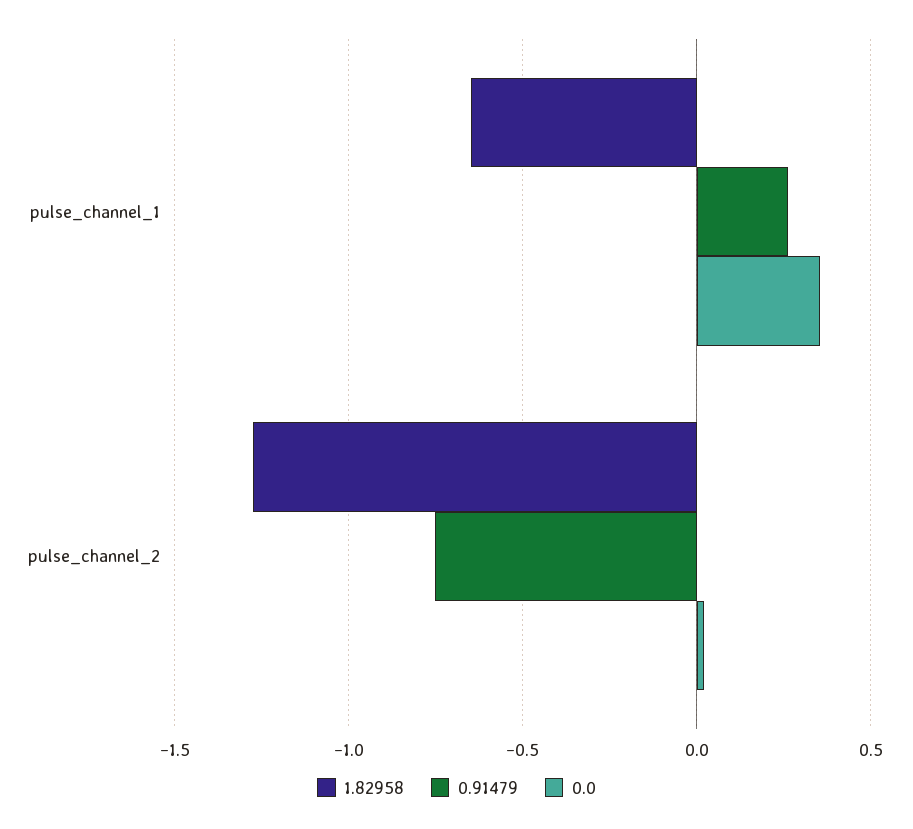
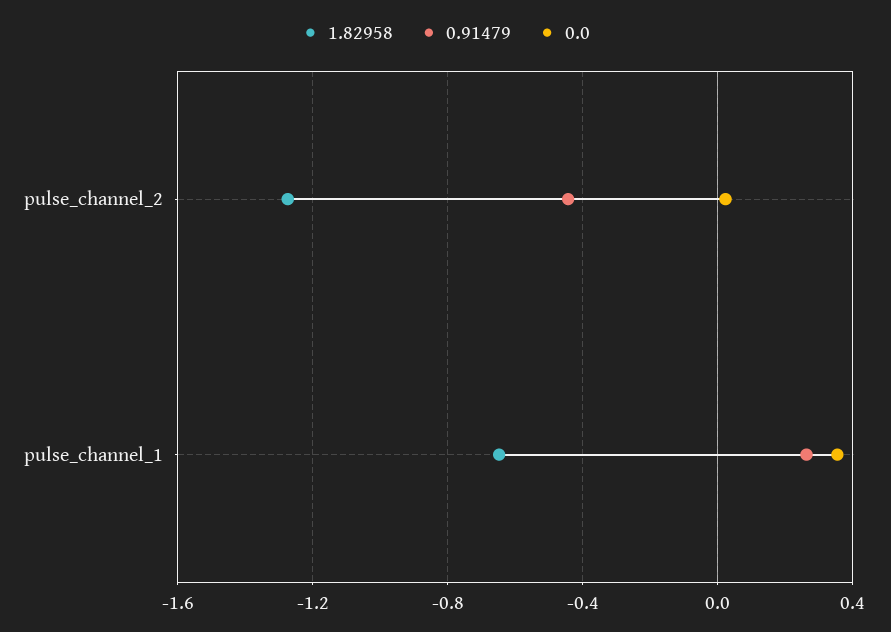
0.91479, pulse_channel_2: -0.75 -> -0.45

